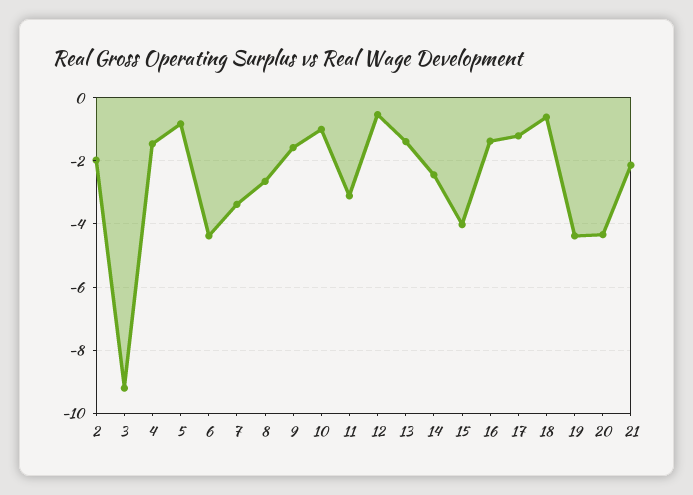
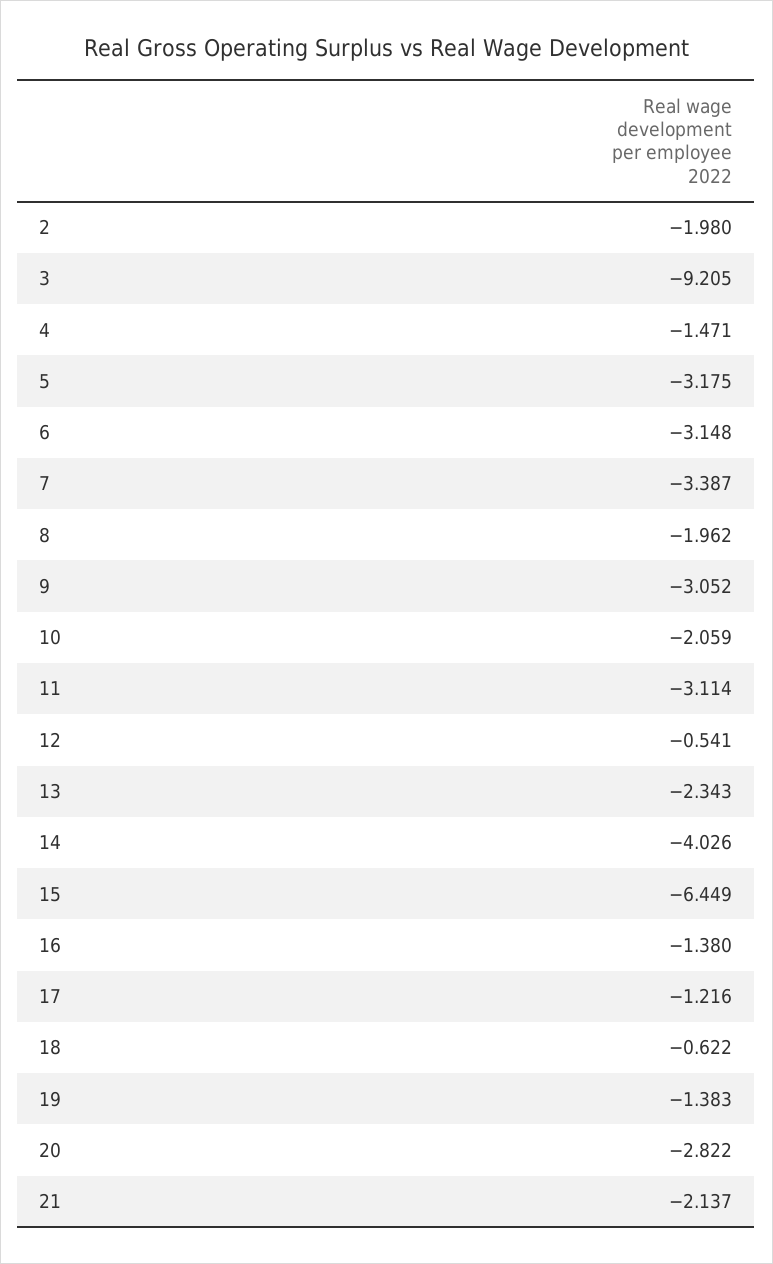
5: -0.8 -> -3.175
6: -4.4 -> -3.148
8: -2.6 -> -1.962
9: -1.6 -> -3.052
10: -1 -> -2.059
13: -1.4 -> -2.343
14: -2.4 -> -4.026
15: -4 -> -6.449
19: -4.4 -> -1.383
20: -4.4 -> -2.822

